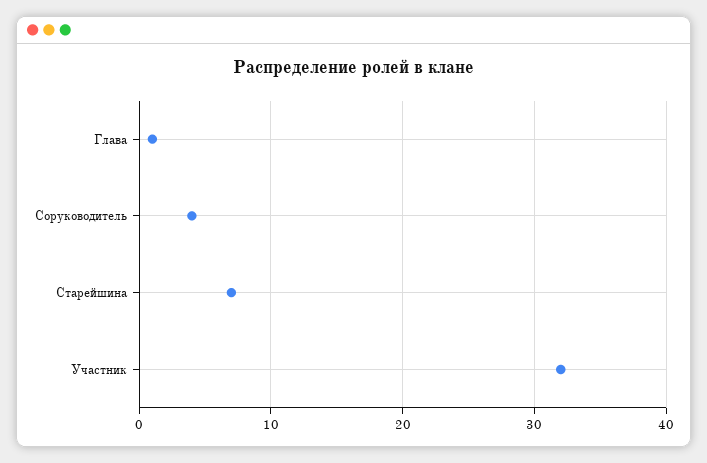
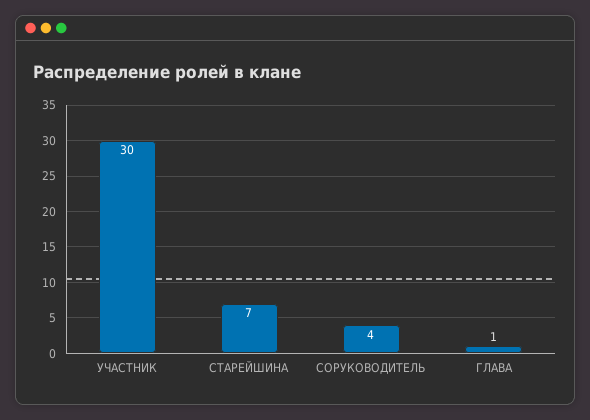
Участник: 32 -> 30

